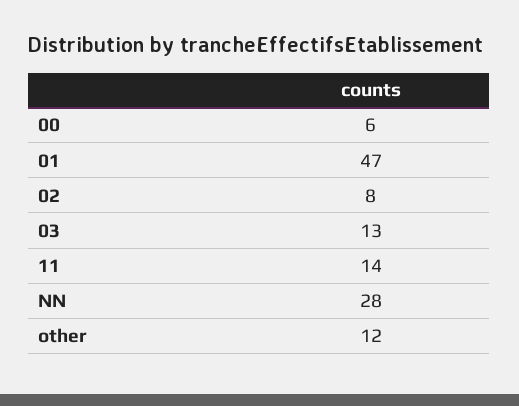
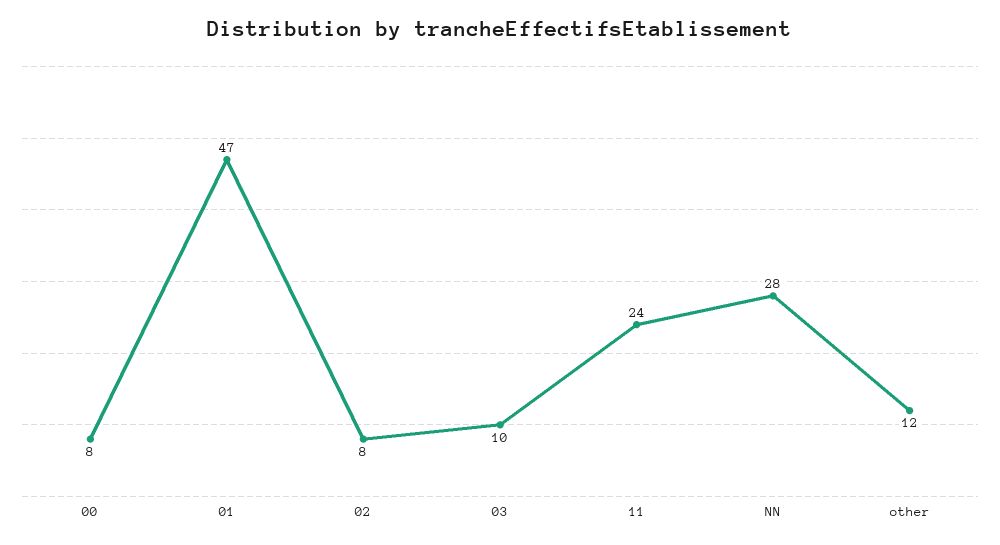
00: 6 -> 8
03: 13 -> 10
11: 14 -> 24

